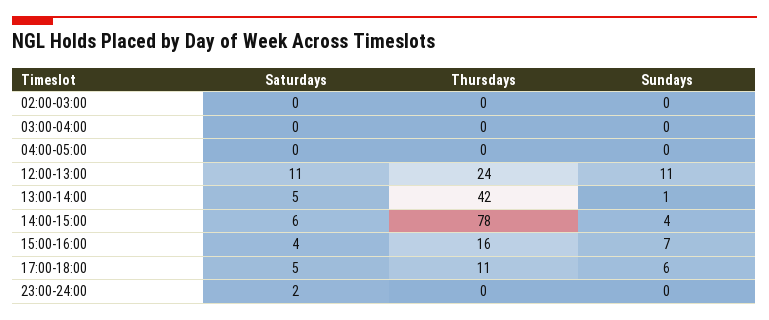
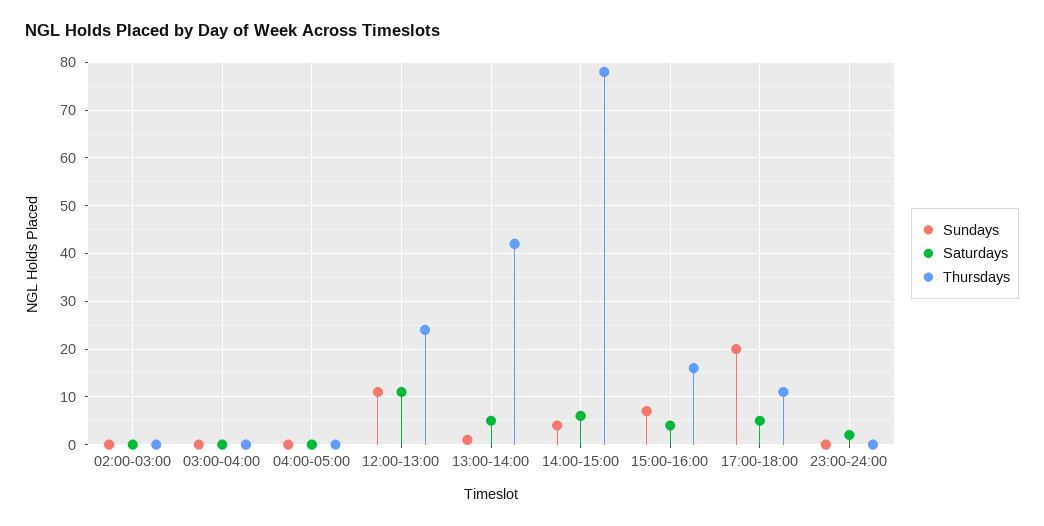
Sundays, 17:00-18:00: 6 -> 20

